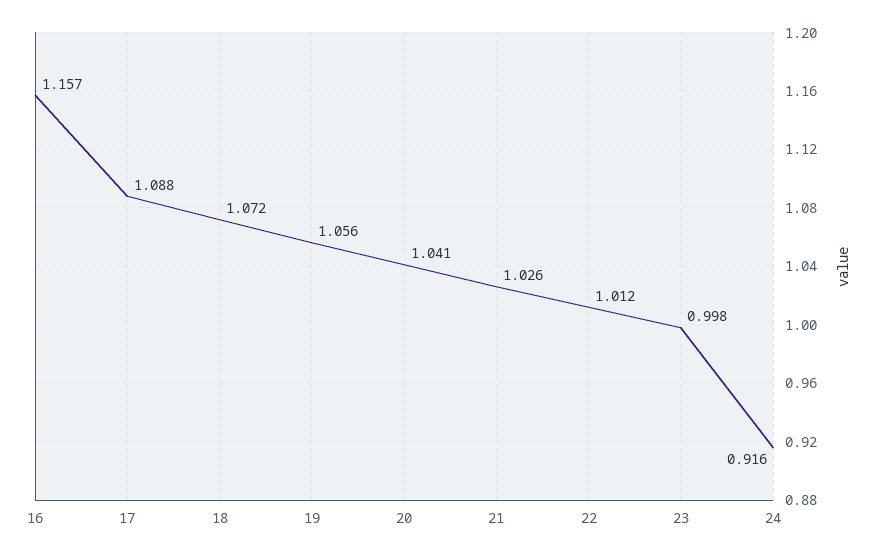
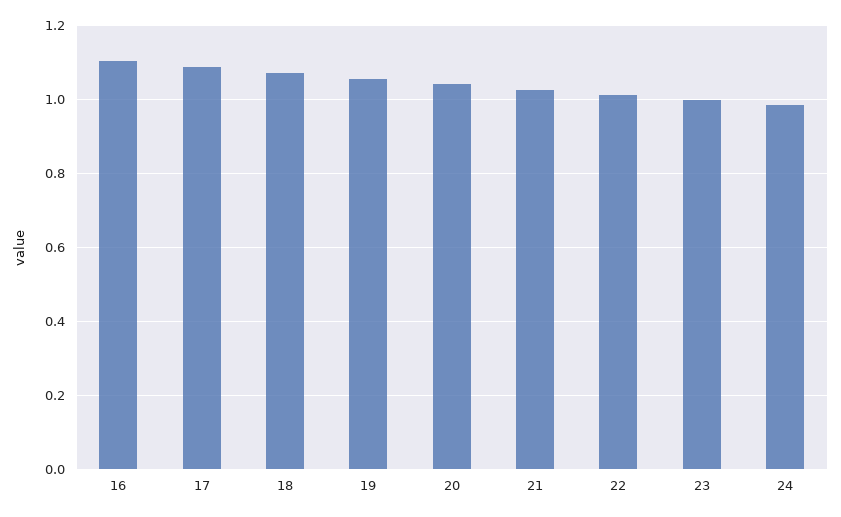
16: 1.157 -> 1.1
24: 0.916 -> 0.98

